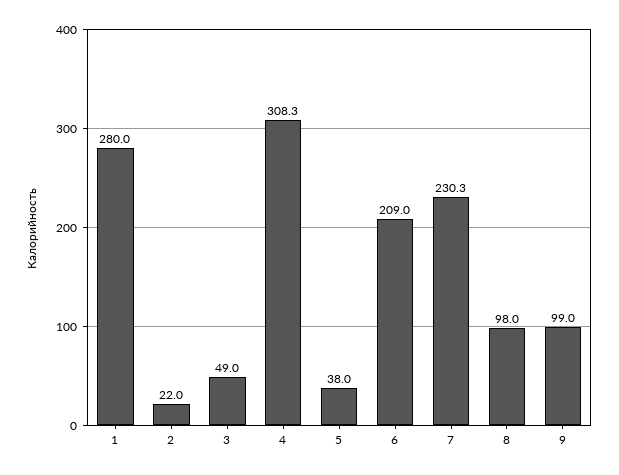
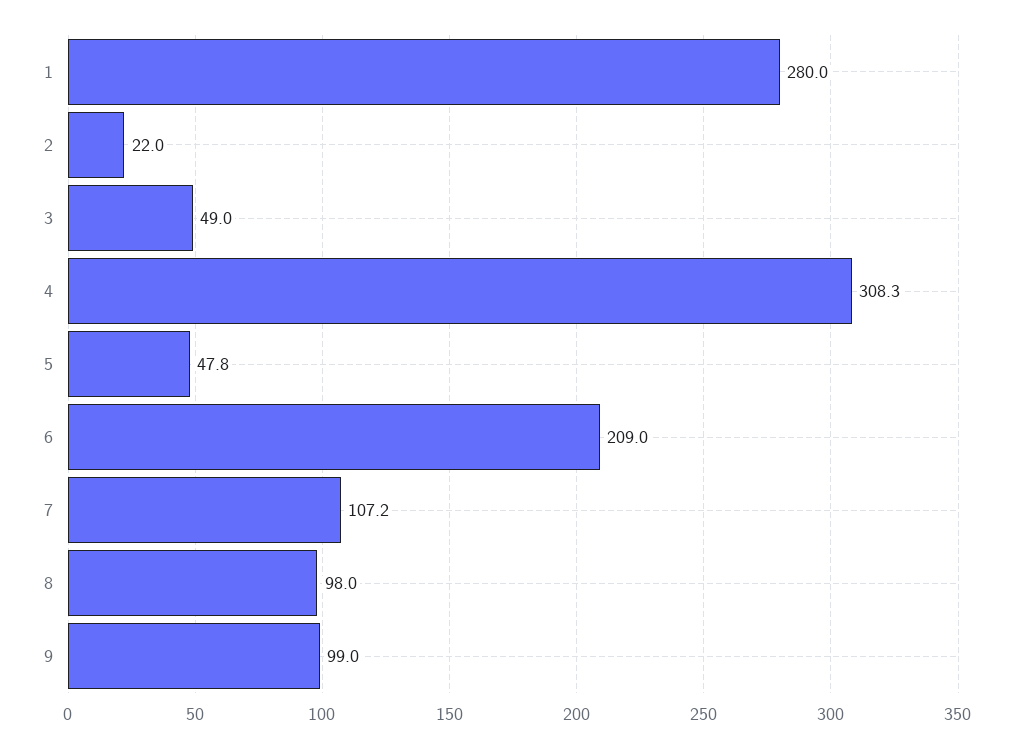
5: 38 -> 47.8
7: 230.3 -> 107.2

